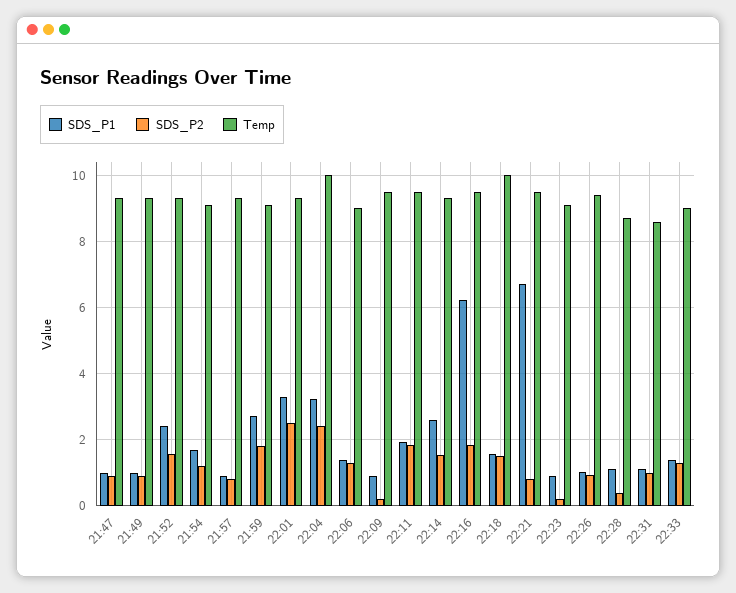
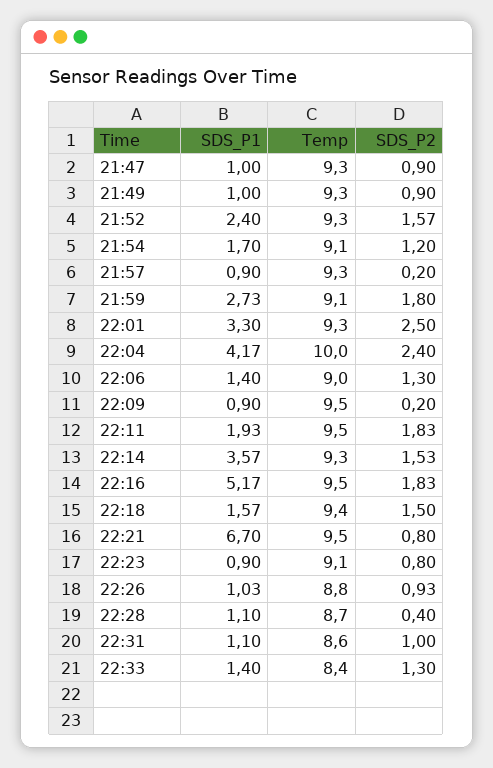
SDS_P2, 21:57: 0.8 -> 0.2
SDS_P1, 22:04: 3.2 -> 4.17
SDS_P1, 22:14: 2.6 -> 3.57
SDS_P1, 22:16: 6.2 -> 5.17
Temp, 22:18: 10 -> 9.4
SDS_P2, 22:23: 0.2 -> 0.8
Temp, 22:26: 9.4 -> 8.8
Temp, 22:33: 9 -> 8.4

